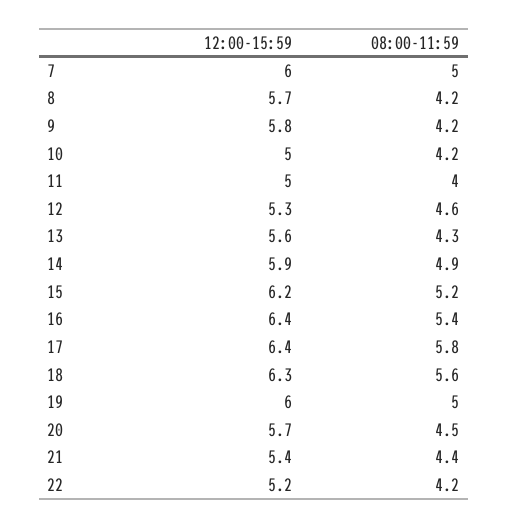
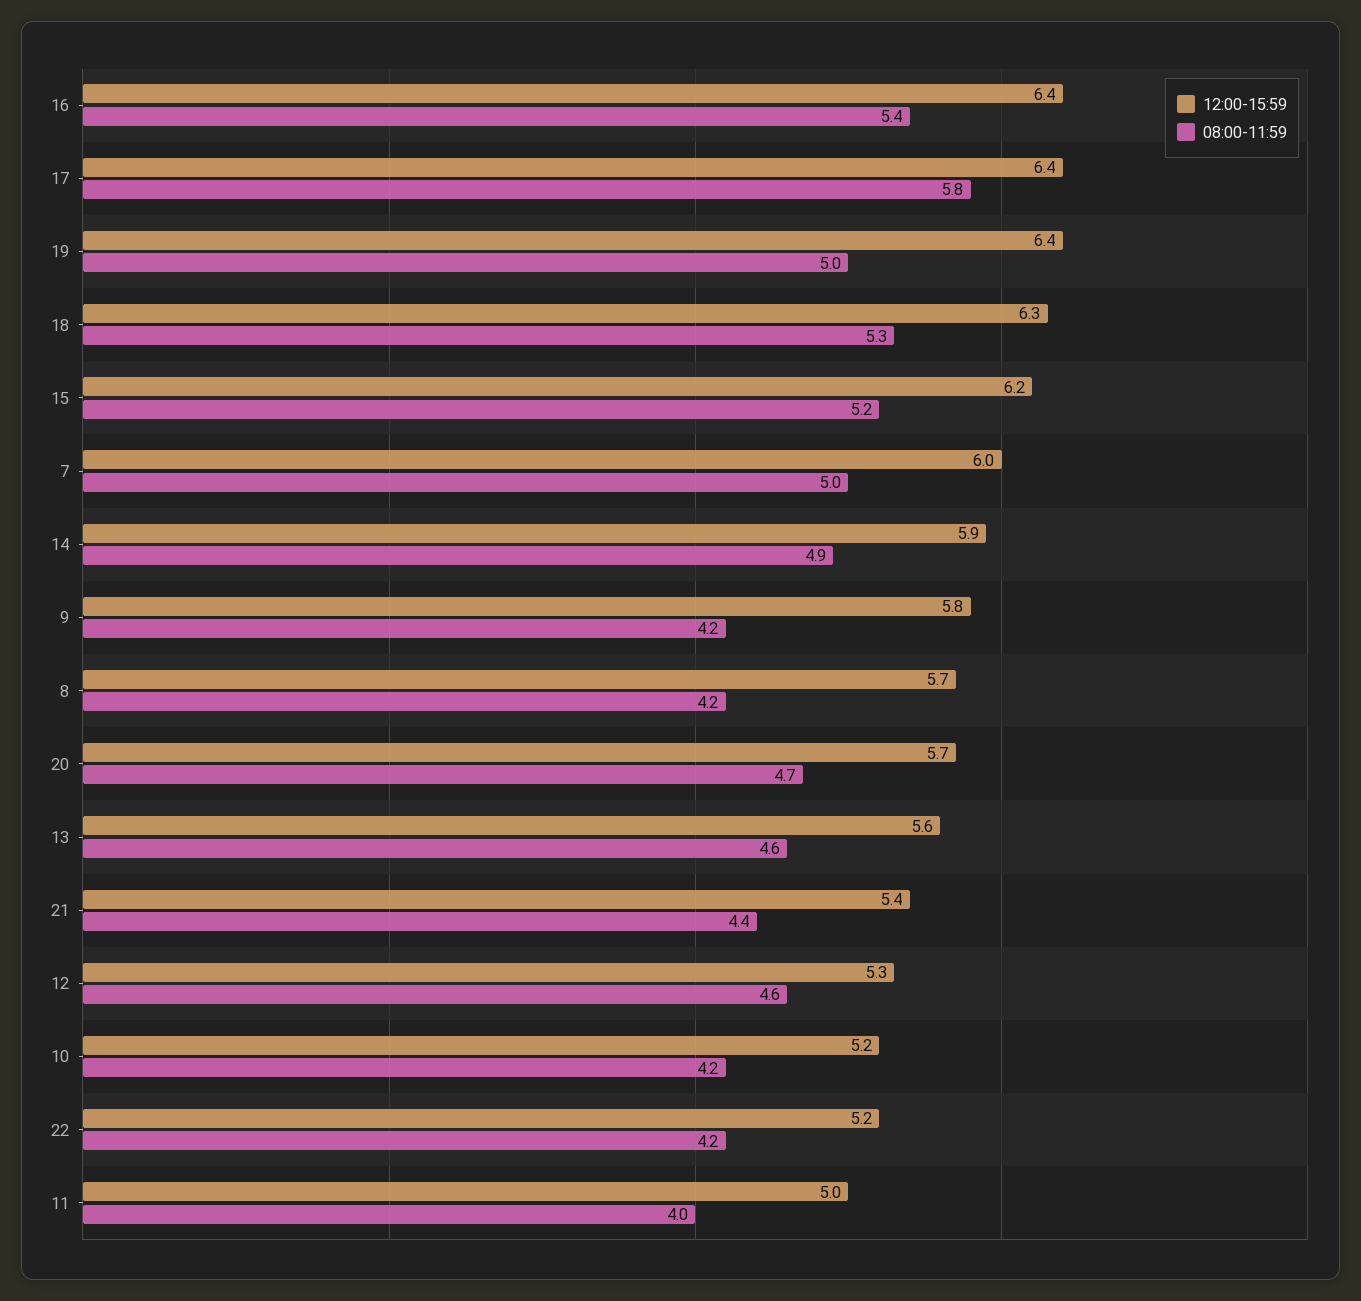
12:00-15:59, 10: 5 -> 5.2
08:00-11:59, 13: 4.3 -> 4.6
08:00-11:59, 18: 5.6 -> 5.3
12:00-15:59, 19: 6 -> 6.4
08:00-11:59, 20: 4.5 -> 4.7

